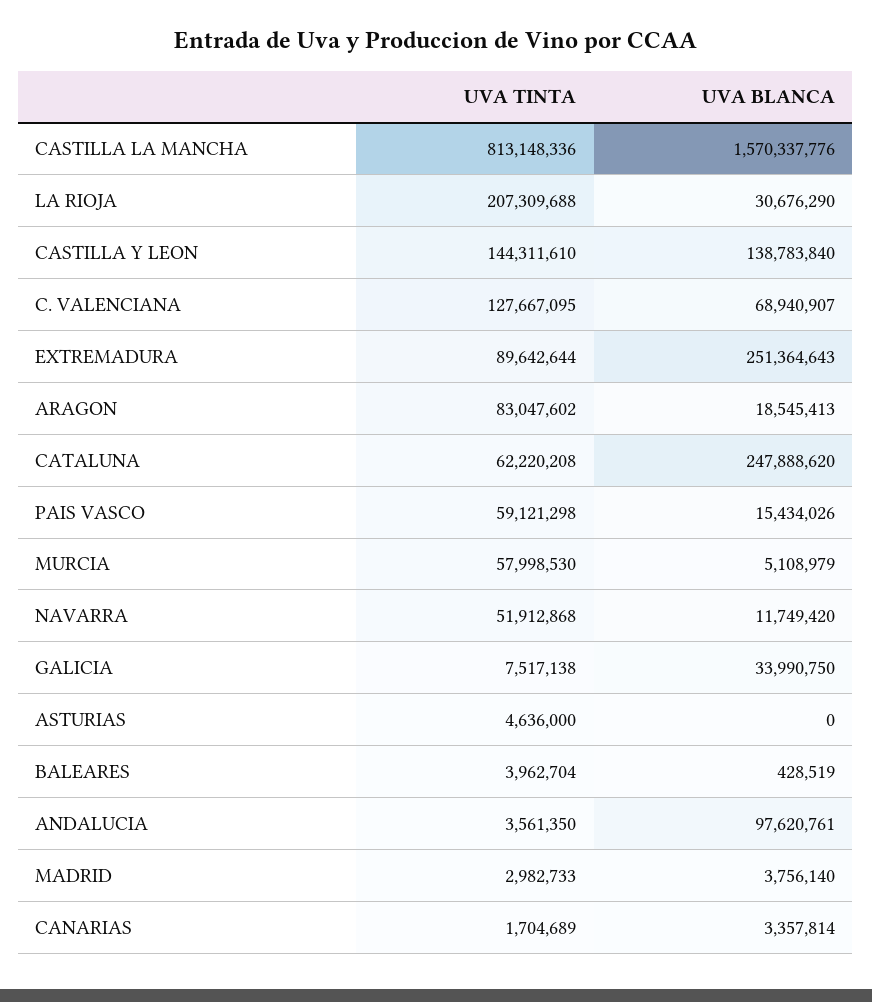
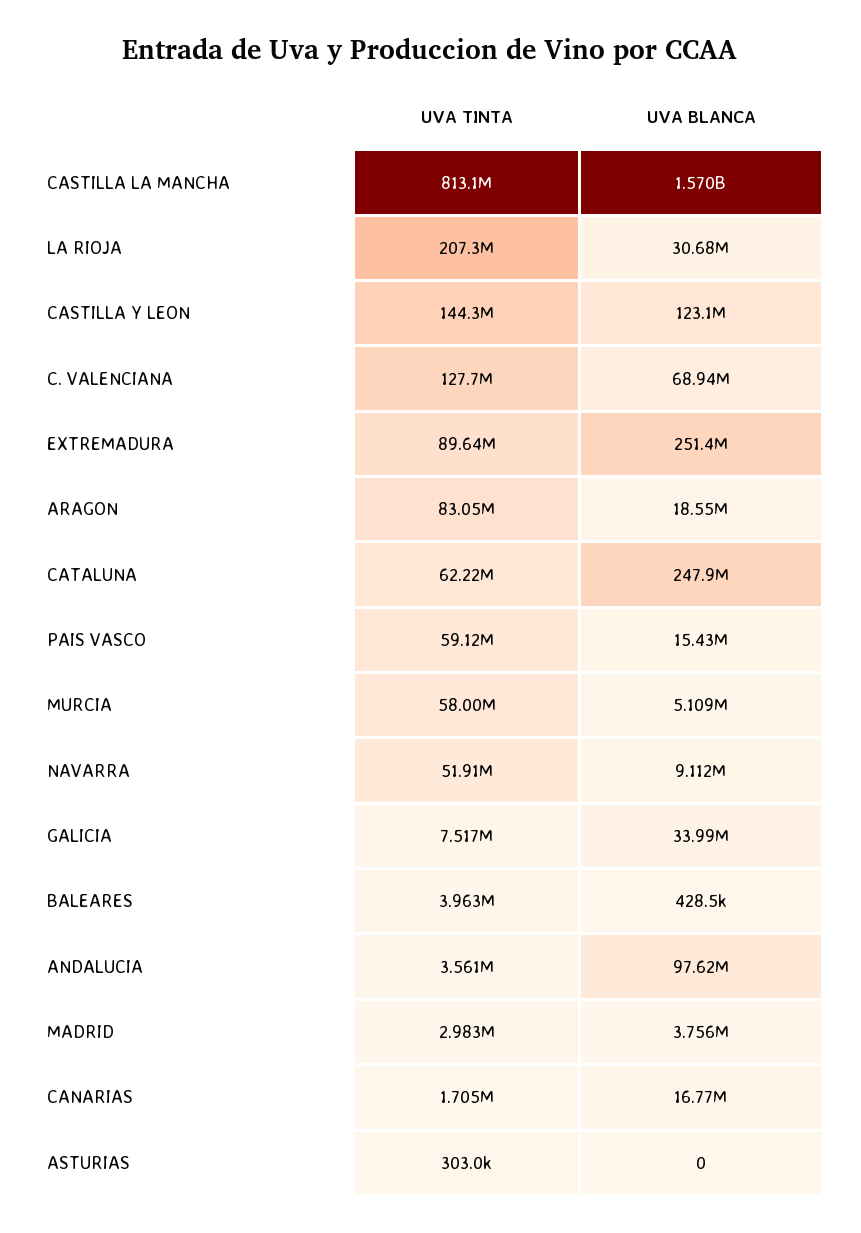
UVA BLANCA, CASTILLA Y LEON: 138783840 -> 123100000
UVA BLANCA, NAVARRA: 11749420 -> 9112000
UVA TINTA, ASTURIAS: 4636000 -> 303000
UVA BLANCA, CANARIAS: 3357814 -> 16770000

